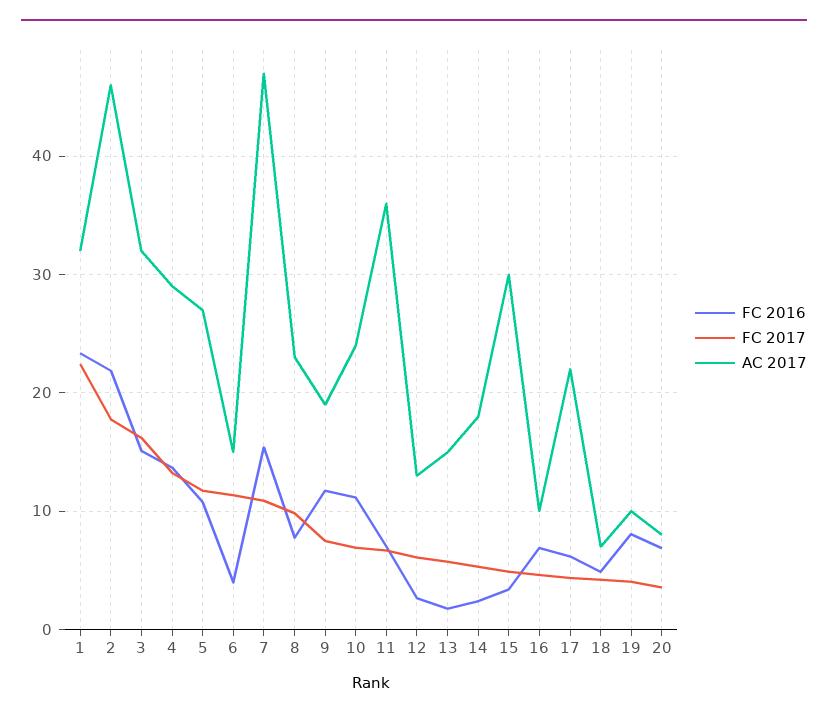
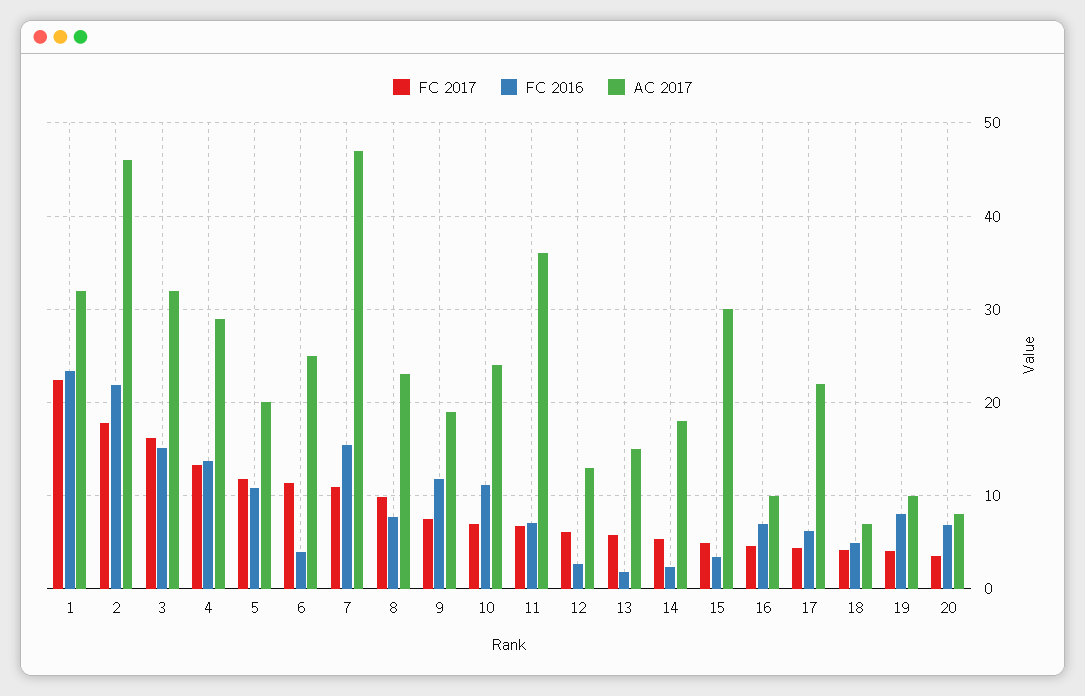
AC 2017, 5: 27 -> 20
AC 2017, 6: 15 -> 25

